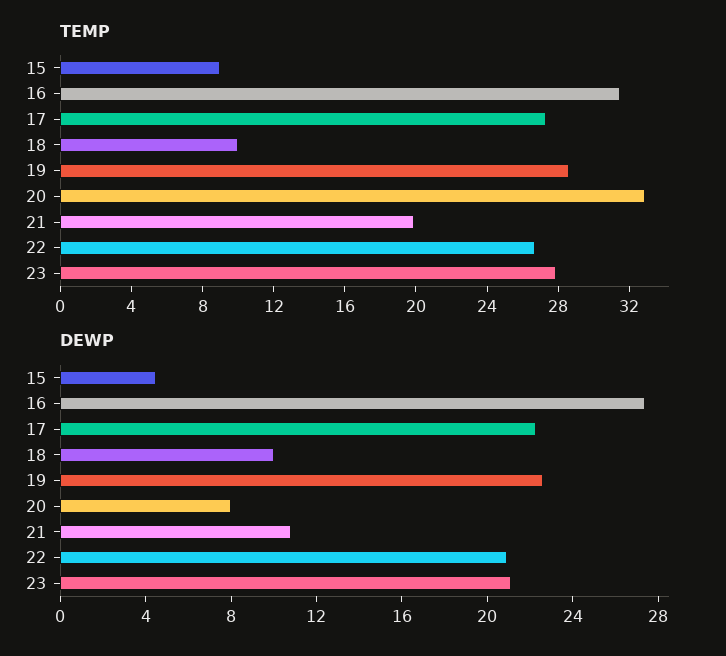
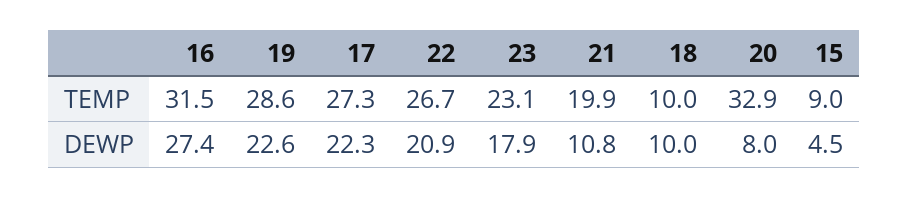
TEMP, 23: 28 -> 23.1
DEWP, 23: 21 -> 17.9

